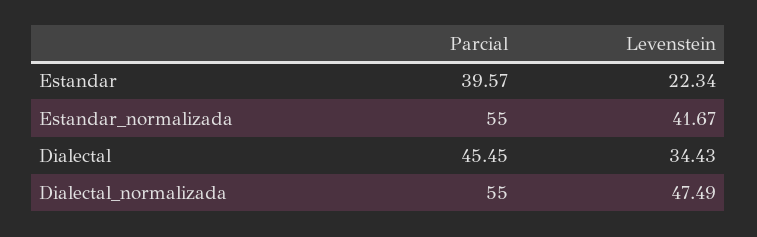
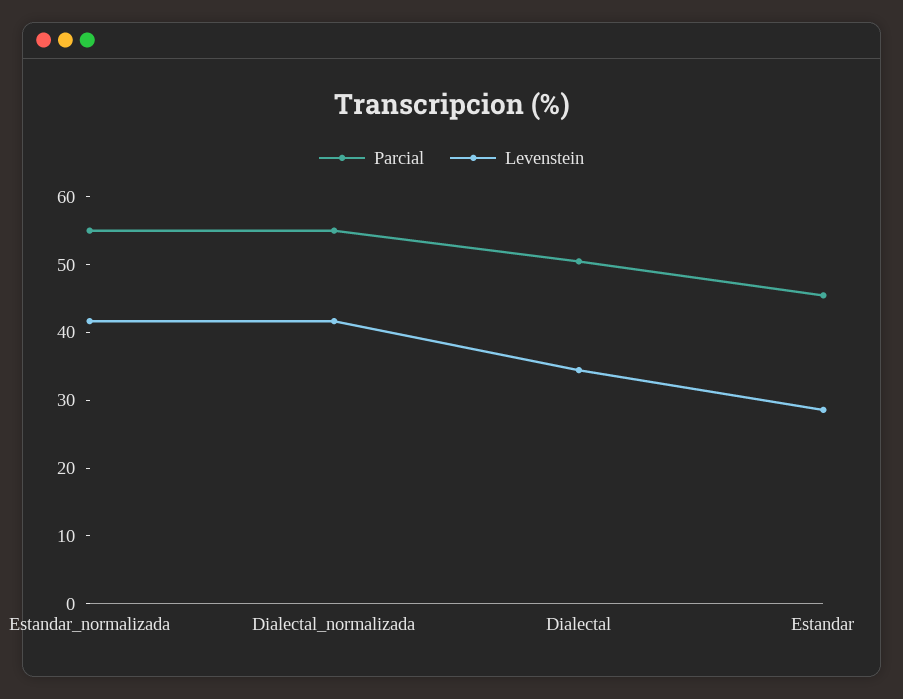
Parcial, Estandar: 39.57 -> 46
Levenstein, Estandar: 22.34 -> 28
Parcial, Dialectal: 45.45 -> 50
Levenstein, Dialectal_normalizada: 47.49 -> 42

